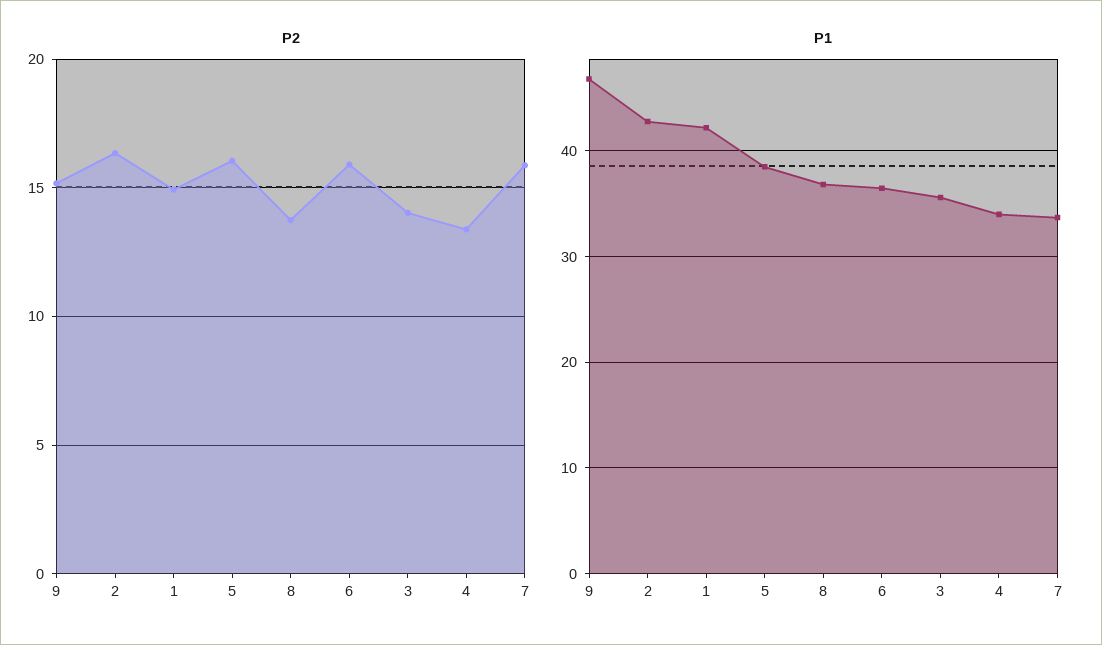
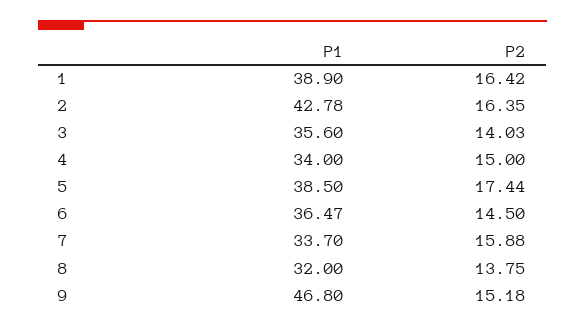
P2, 1: 15 -> 16.42
P2, 5: 16 -> 17.44
P2, 6: 16 -> 14.5
P2, 4: 13.5 -> 15
P1, 1: 42 -> 38.9
P1, 8: 37 -> 32

